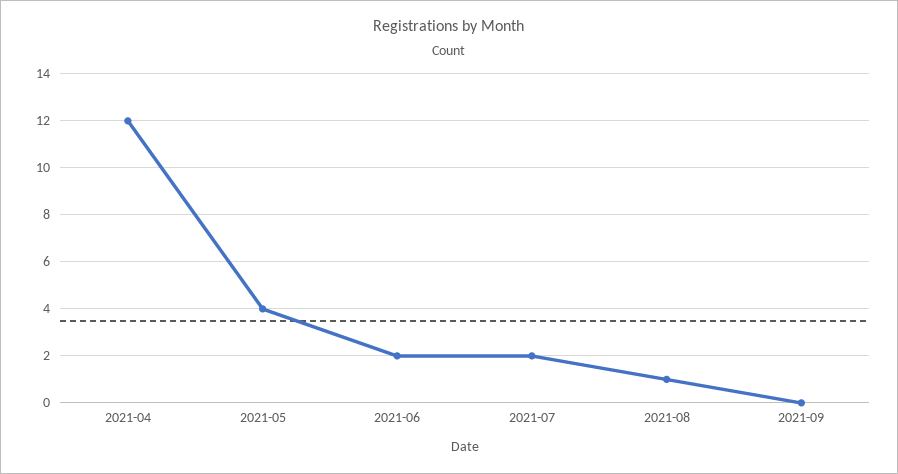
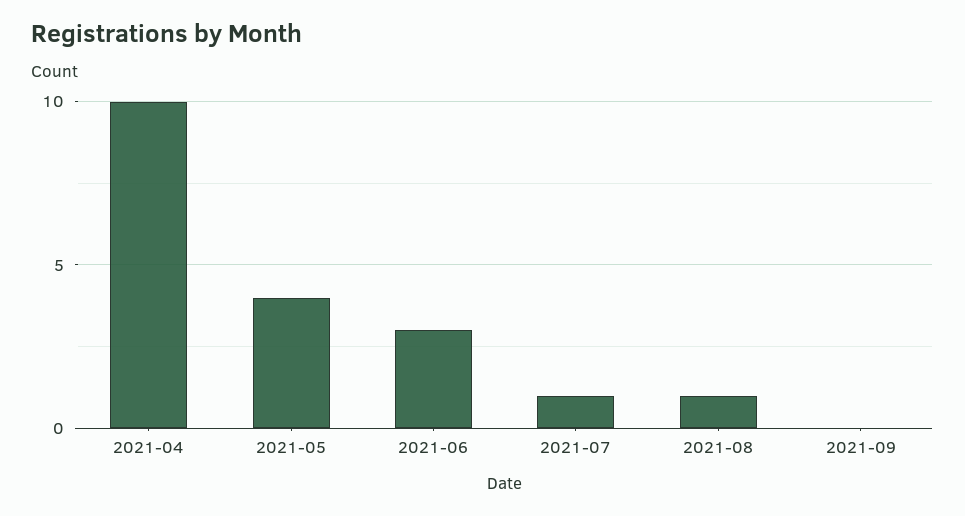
2021-04: 12 -> 10
2021-06: 2 -> 3
2021-07: 2 -> 1

